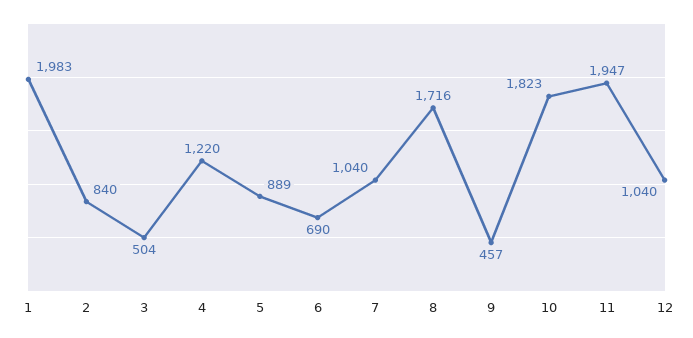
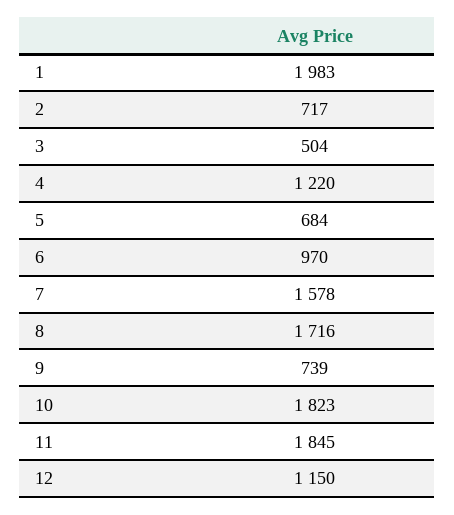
2: 840 -> 717
5: 889 -> 684
6: 690 -> 970
7: 1040 -> 1578
9: 457 -> 739
11: 1947 -> 1845
12: 1040 -> 1150

